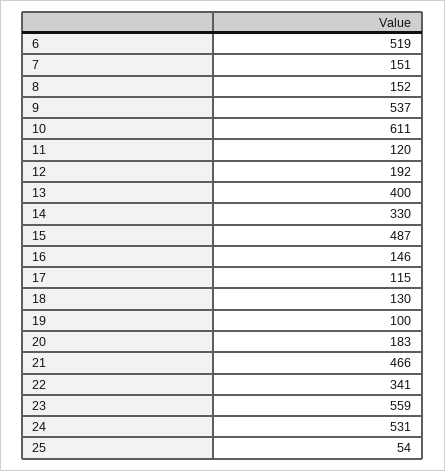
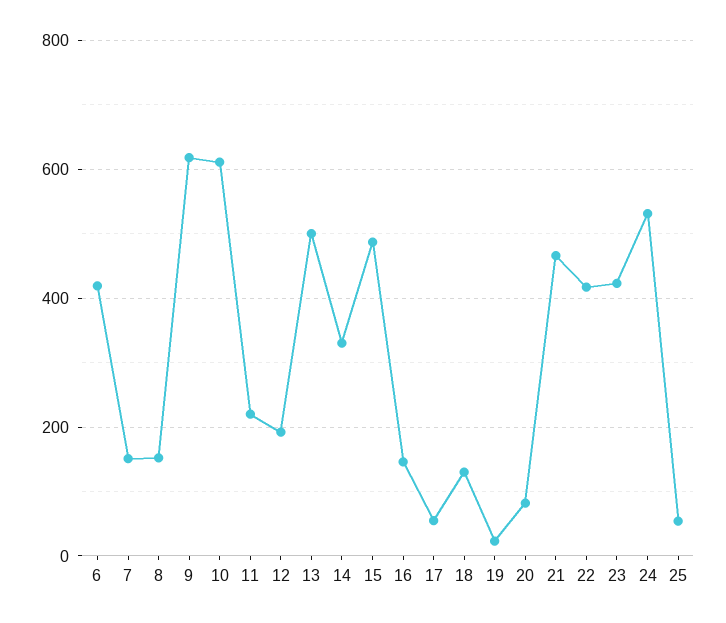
6: 519 -> 420
9: 537 -> 620
11: 120 -> 220
13: 400 -> 500
17: 115 -> 60
19: 100 -> 20
20: 183 -> 80
22: 341 -> 420
23: 559 -> 420

